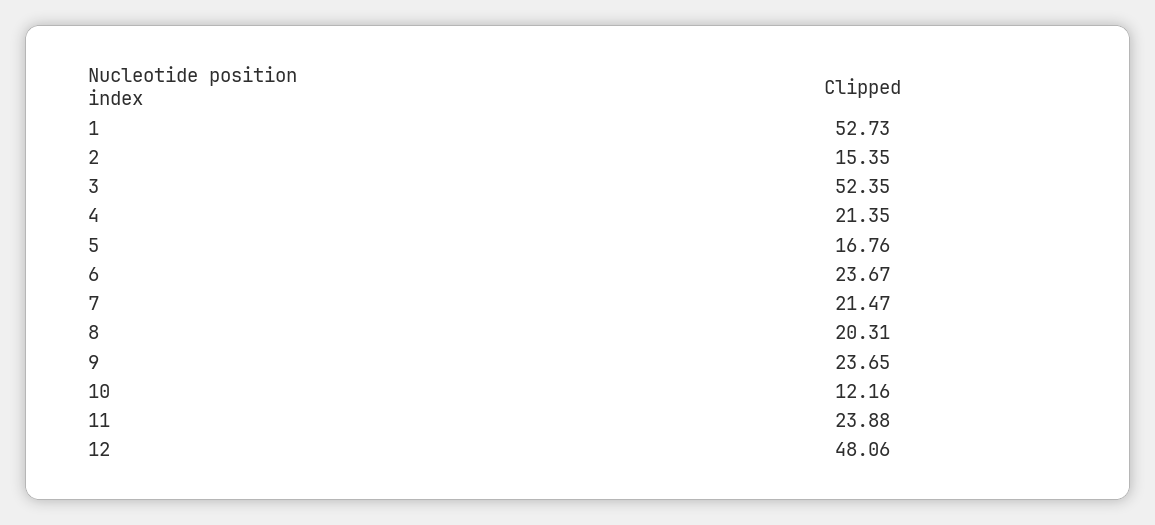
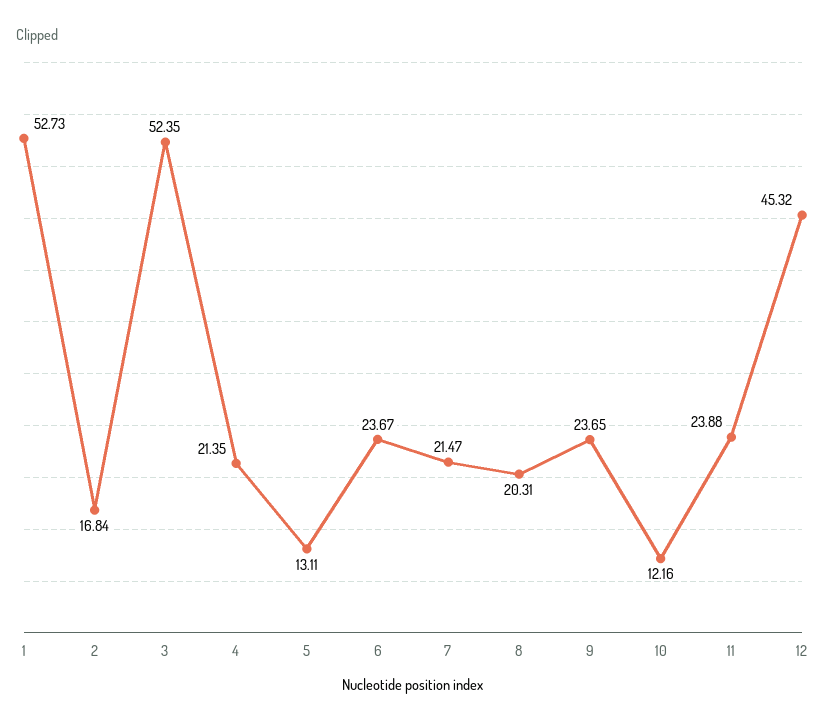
2: 15.35 -> 16.84
5: 16.76 -> 13.11
12: 48.06 -> 45.32

